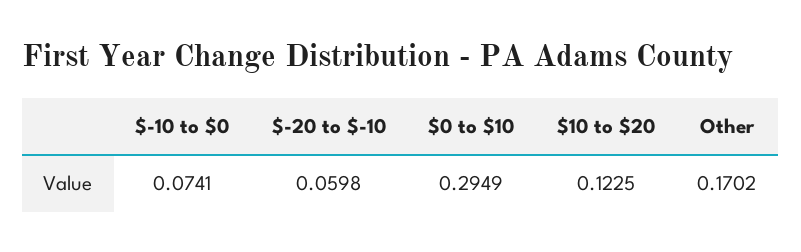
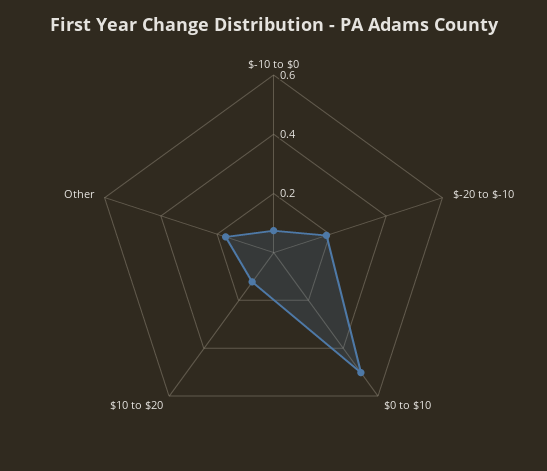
$-20 to $-10: 0.0598 -> 0.2
$0 to $10: 0.2949 -> 0.5

